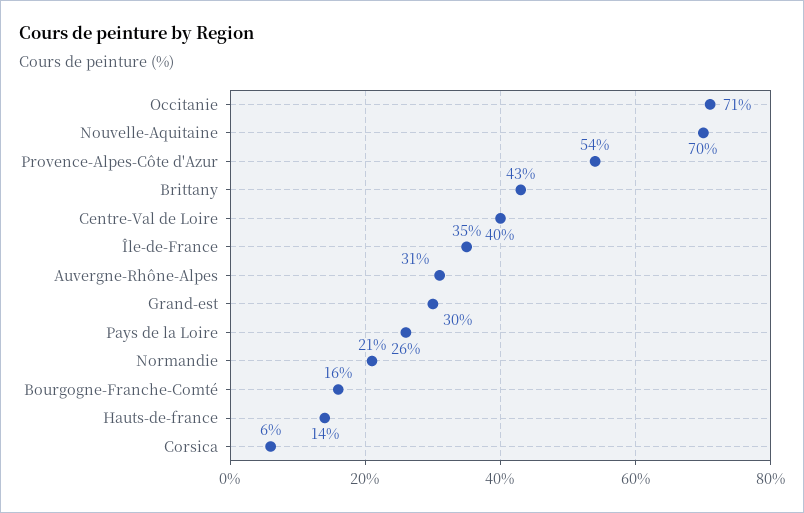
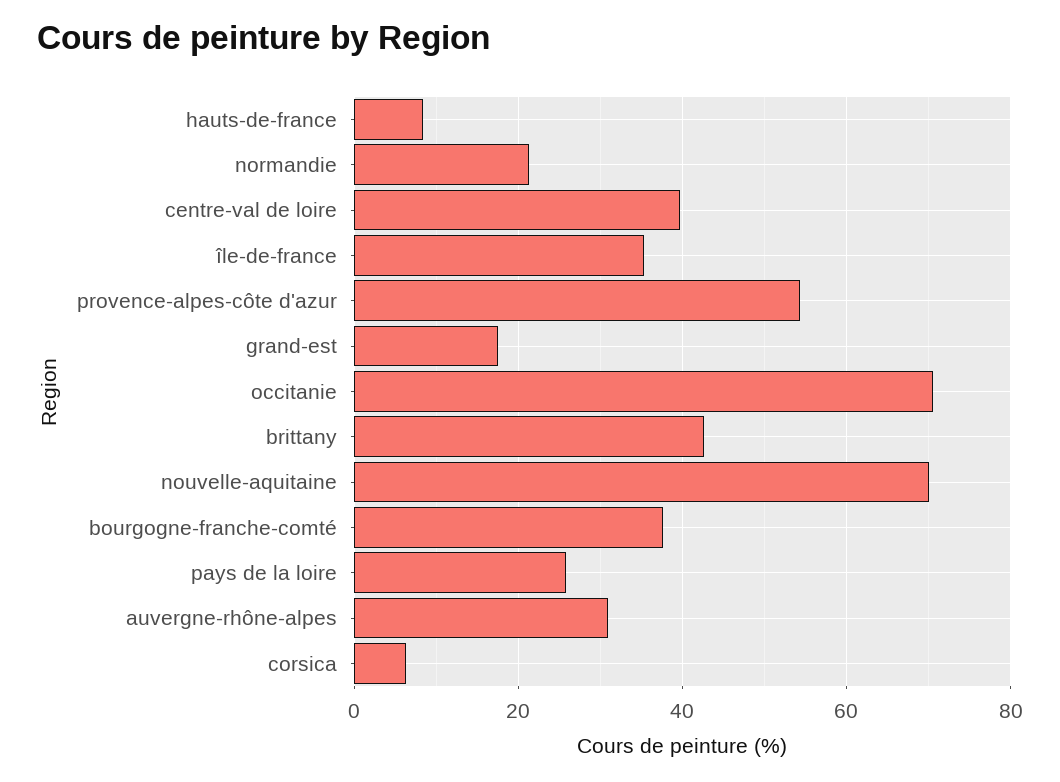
Grand-est: 30 -> 18
Bourgogne-Franche-Comté: 16 -> 38
Hauts-de-france: 14 -> 8

